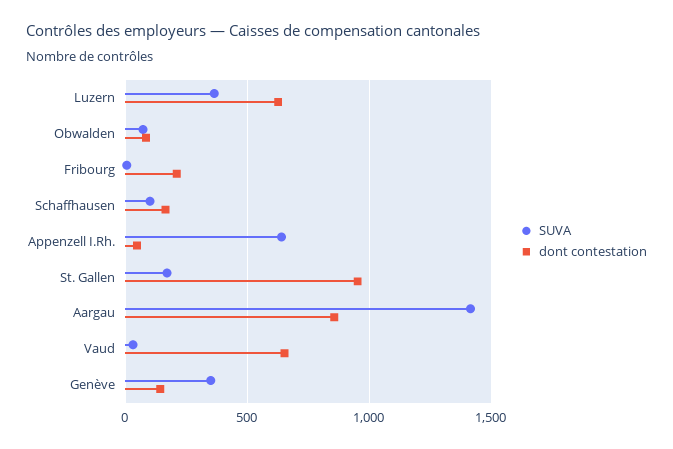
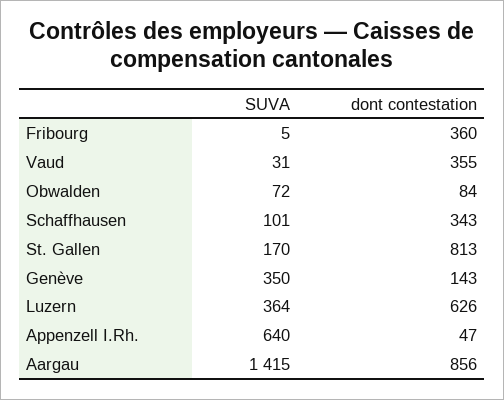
dont contestation, Fribourg: 200 -> 360
dont contestation, Schaffhausen: 150 -> 343
dont contestation, St. Gallen: 950 -> 813
dont contestation, Vaud: 650 -> 355

